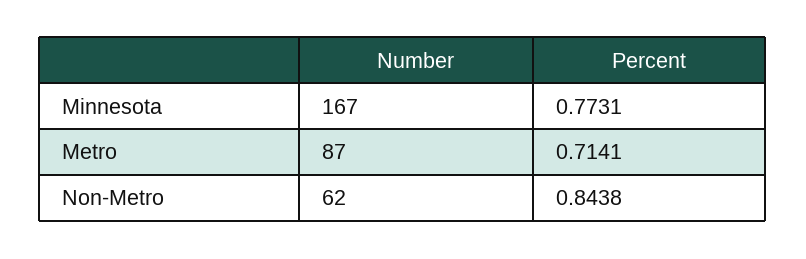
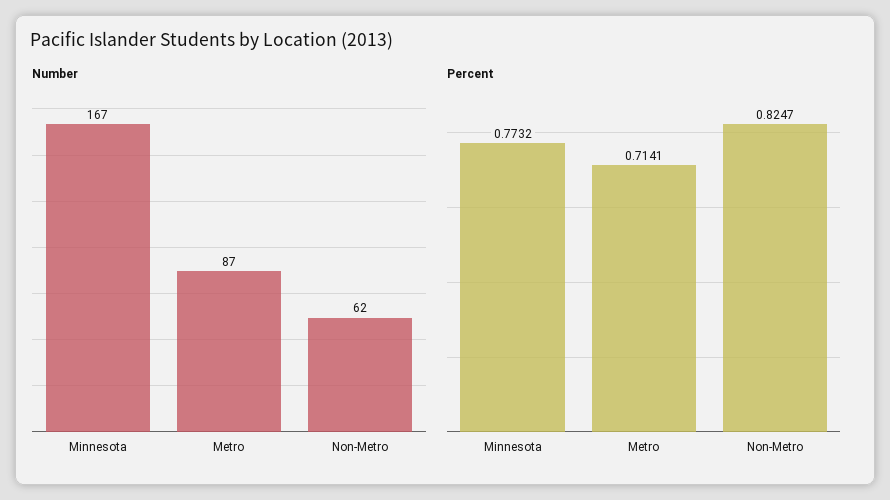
Percent, Minnesota: 0.7731 -> 0.7732
Percent, Non-Metro: 0.8438 -> 0.8247

